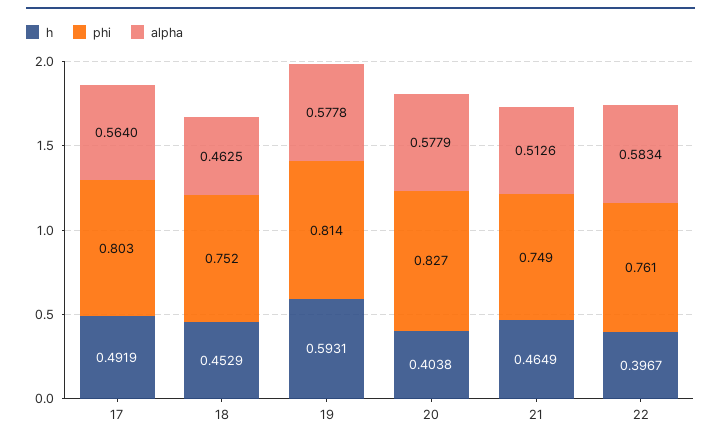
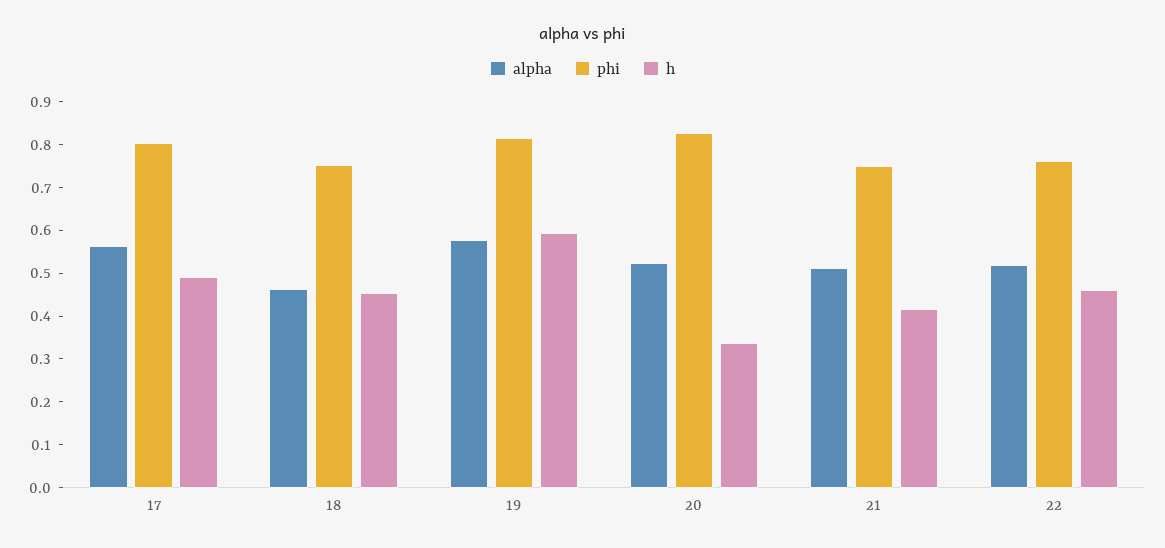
h, 20: 0.4038 -> 0.34
alpha, 20: 0.5779 -> 0.52
h, 21: 0.4649 -> 0.42
h, 22: 0.3967 -> 0.46
alpha, 22: 0.5834 -> 0.52

